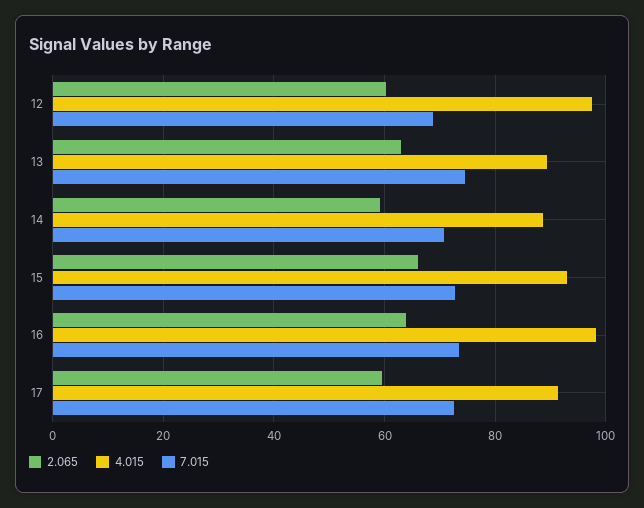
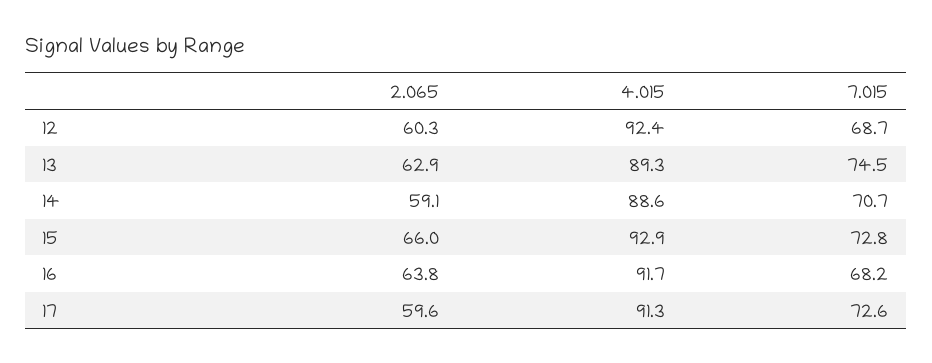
4.015, 12: 98 -> 92.4
4.015, 16: 98 -> 91.7
7.015, 16: 74 -> 68.2

